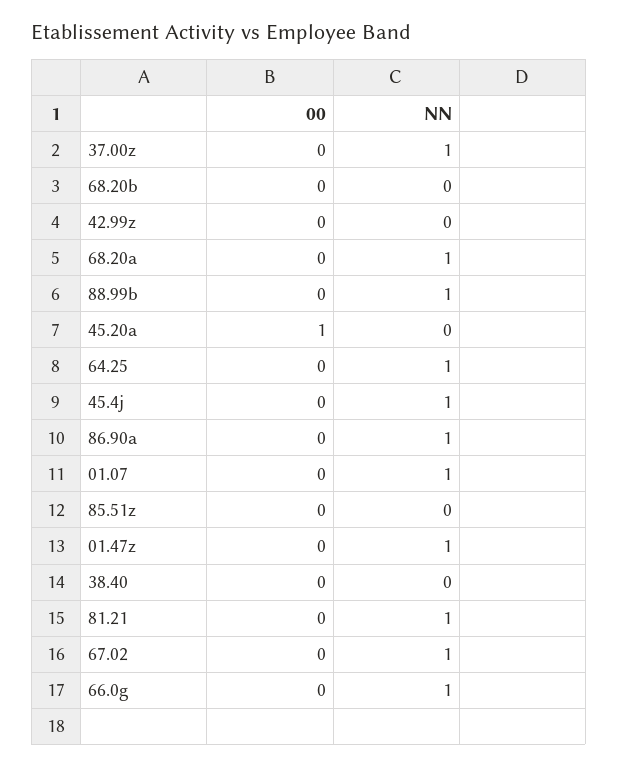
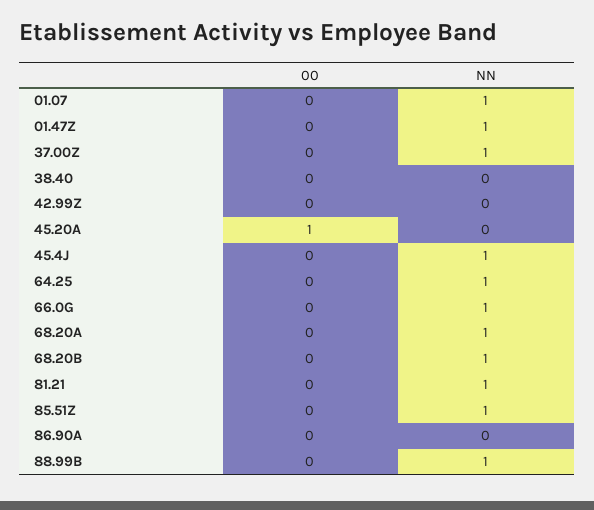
NN, 68.20b: 0 -> 1
NN, 86.90a: 1 -> 0
NN, 85.51z: 0 -> 1
00, 67.02: 0 -> none
NN, 67.02: 1 -> none

